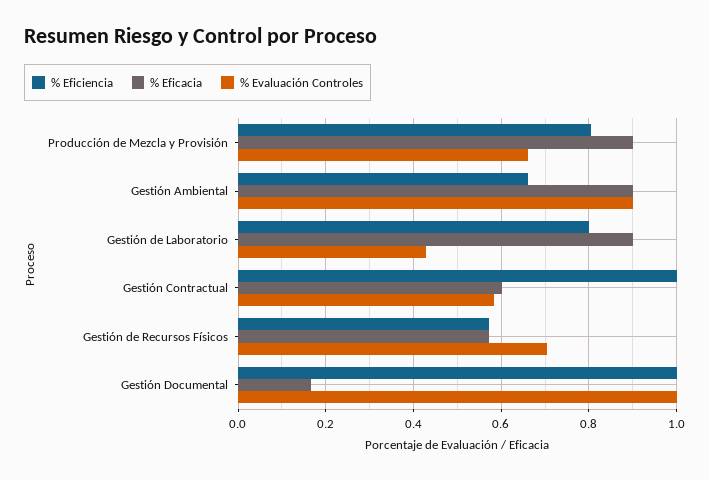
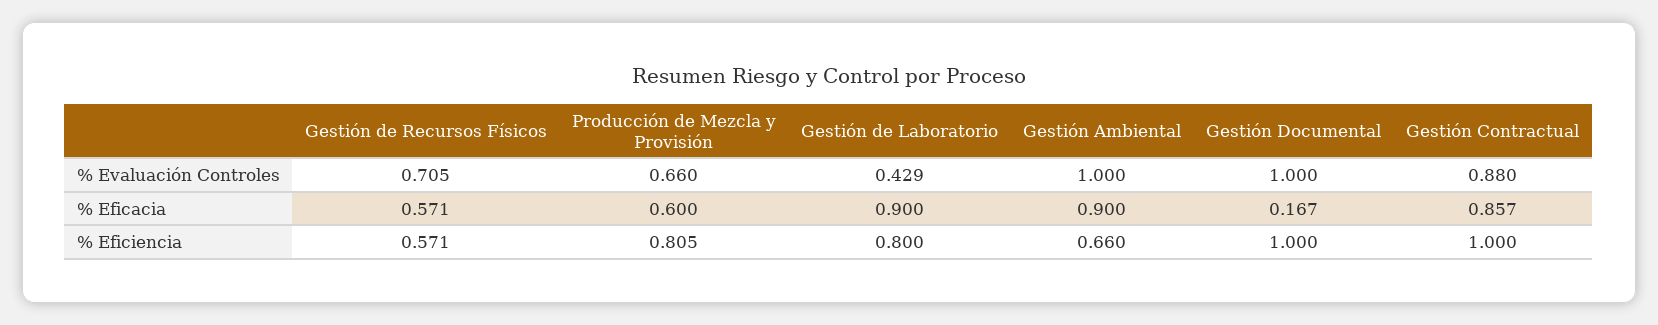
% Eficacia, Producción de Mezcla y Provisión: 0.9 -> 0.6
% Evaluación Controles, Gestión Ambiental: 0.9 -> 1
% Eficacia, Gestión Contractual: 0.6 -> 0.857
% Evaluación Controles, Gestión Contractual: 0.58 -> 0.88

